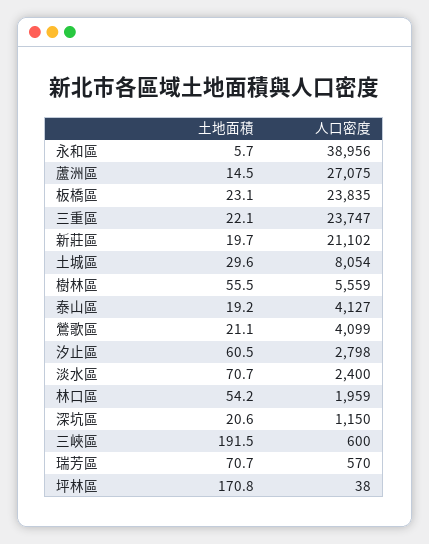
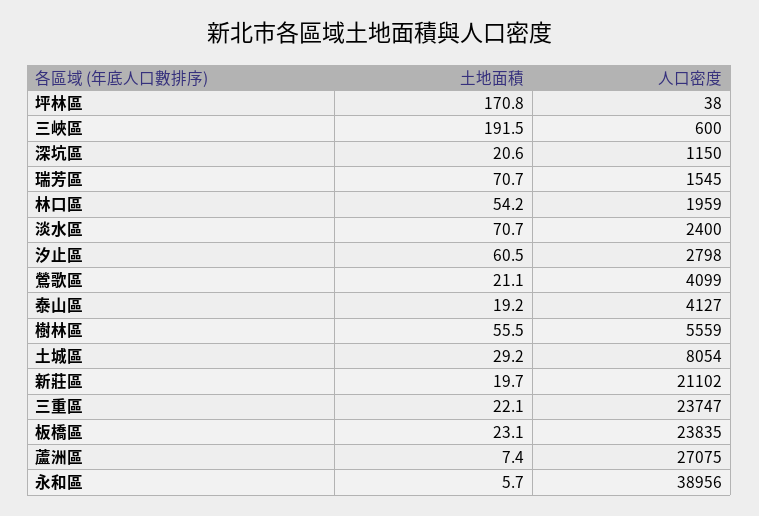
土地面積, 蘆洲區: 14.5 -> 7.4
土地面積, 土城區: 29.6 -> 29.2
人口密度, 瑞芳區: 570 -> 1545

